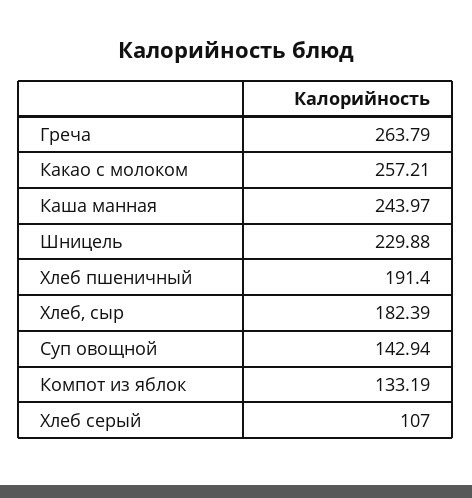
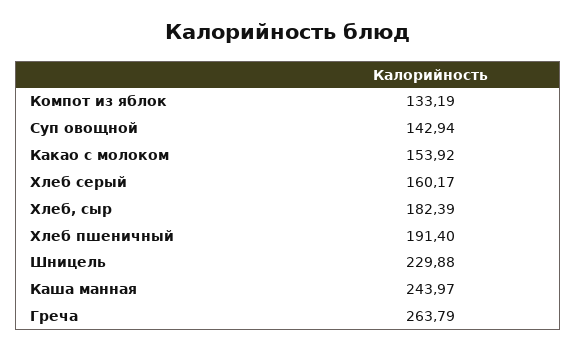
Какао с молоком: 257.21 -> 153.92
Хлеб серый: 107 -> 160.17

